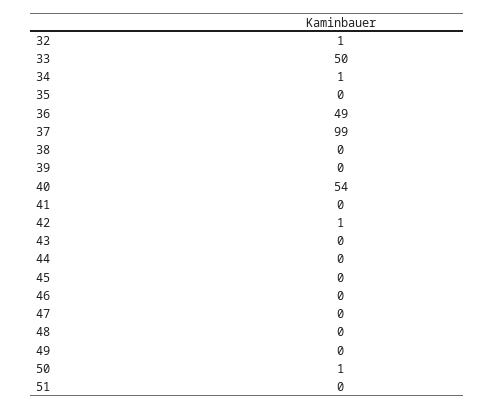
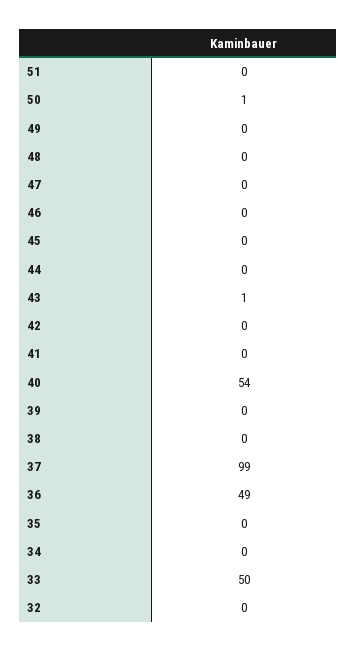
32: 1 -> 0
34: 1 -> 0
42: 1 -> 0
43: 0 -> 1

